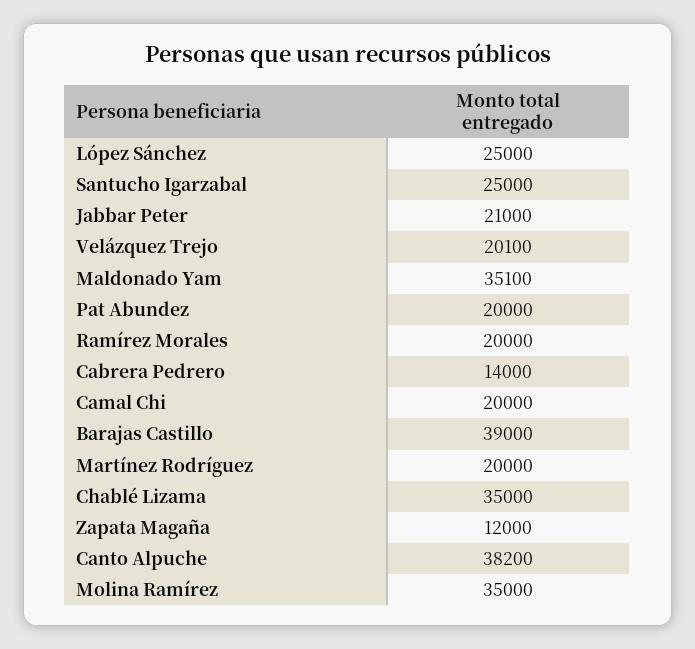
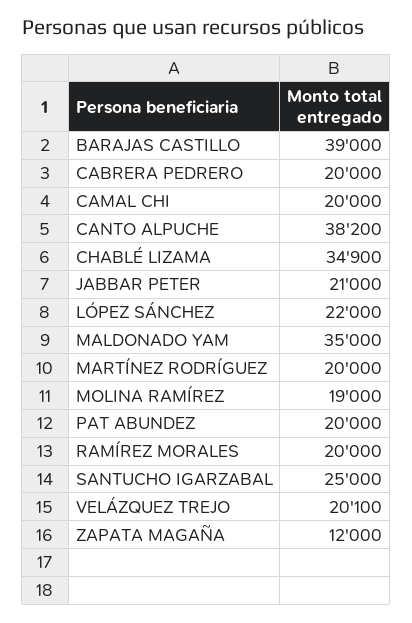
López Sánchez: 25000 -> 22000
Maldonado Yam: 35100 -> 35000
Cabrera Pedrero: 14000 -> 20000
Chablé Lizama: 35000 -> 34900
Molina Ramírez: 35000 -> 19000

